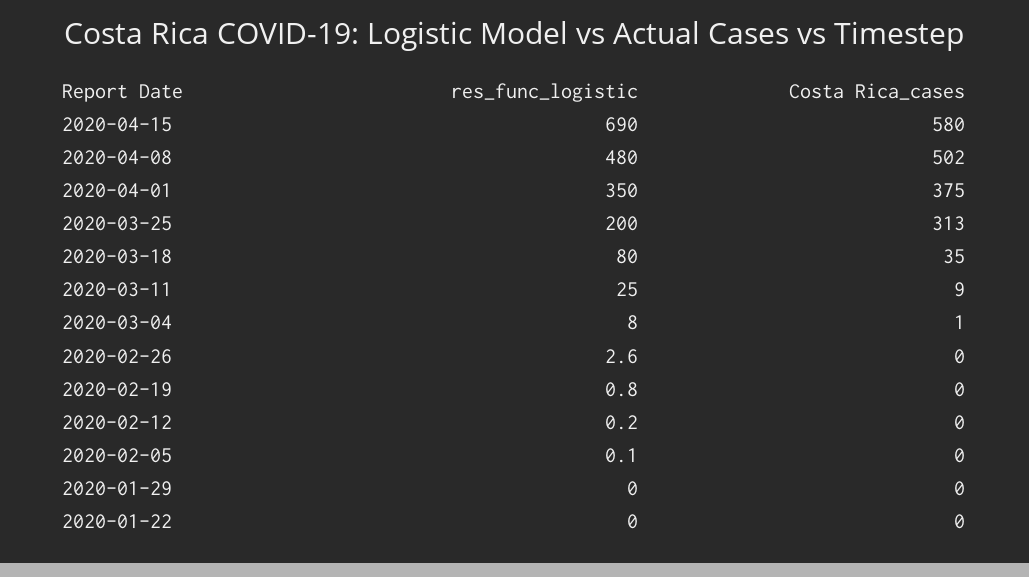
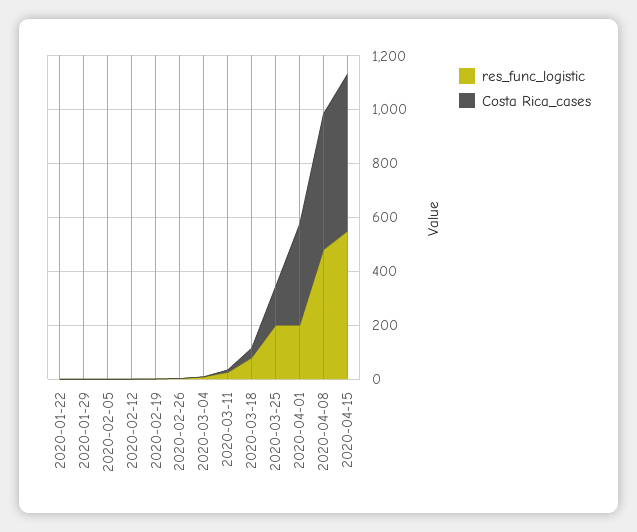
res_func_logistic, 2020-04-15: 690 -> 550
res_func_logistic, 2020-04-01: 350 -> 200
Costa Rica_cases, 2020-03-25: 313 -> 150

